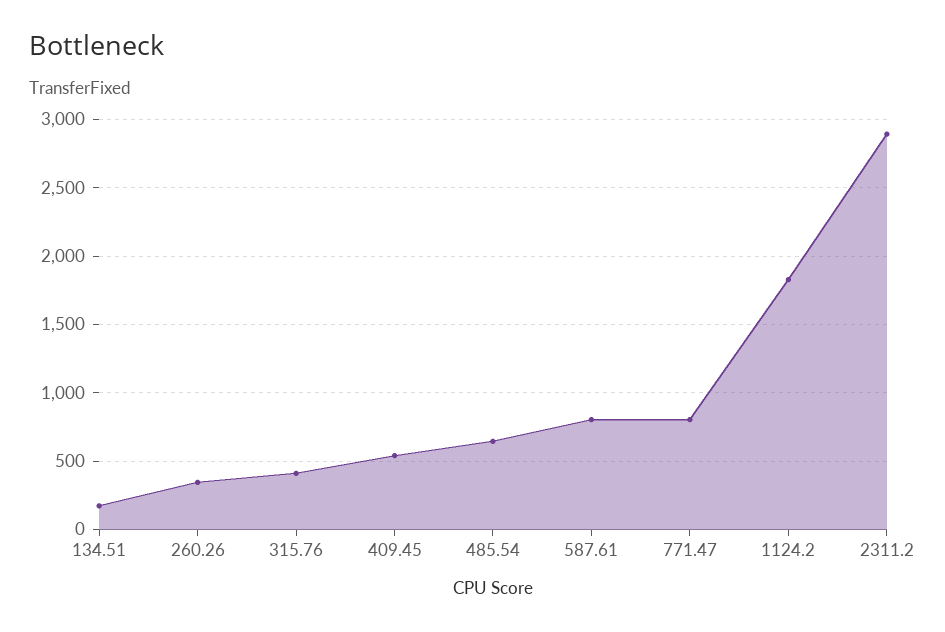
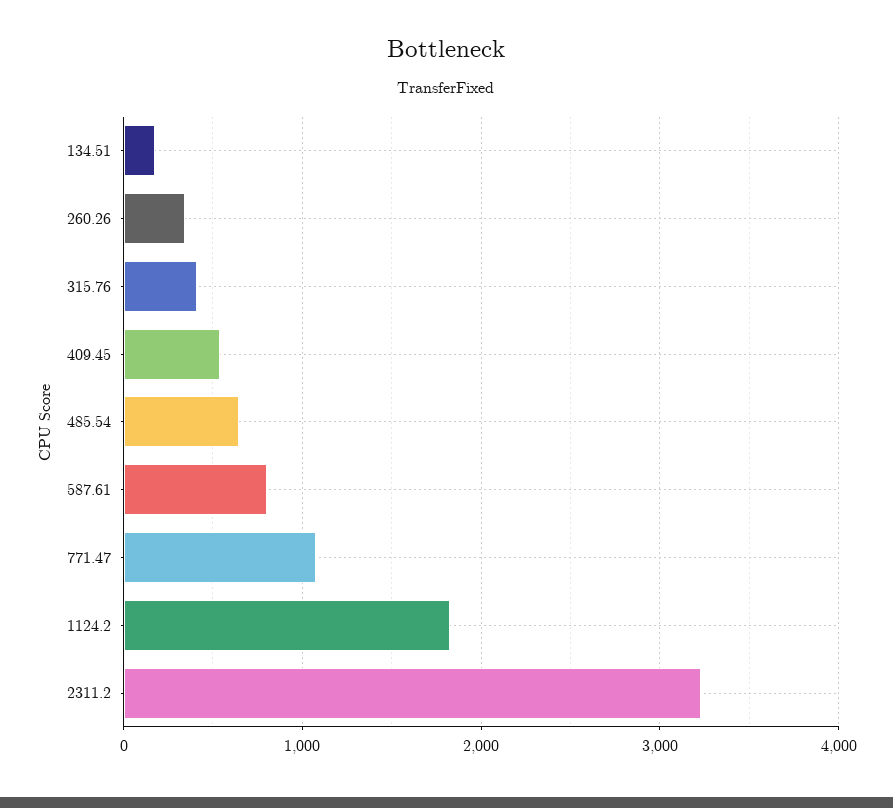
771.47: 800 -> 1100
2311.2: 2900 -> 3200

